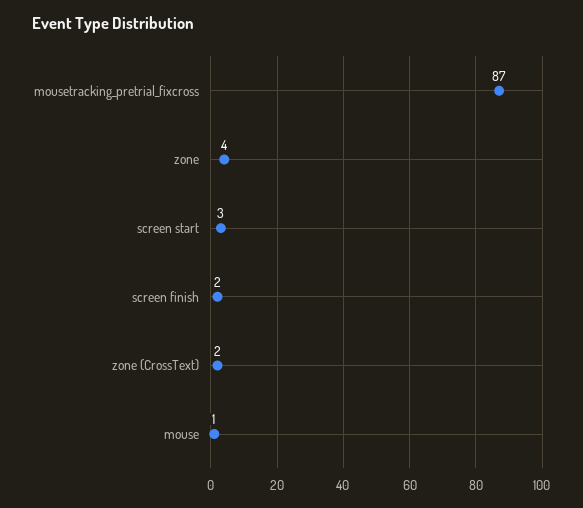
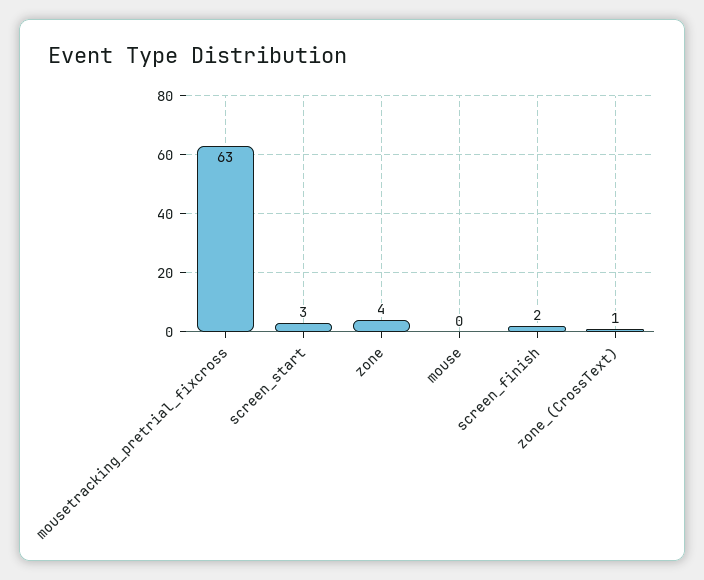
mousetracking_pretrial_fixcross: 87 -> 63
zone (CrossText): 2 -> 1
mouse: 1 -> 0

